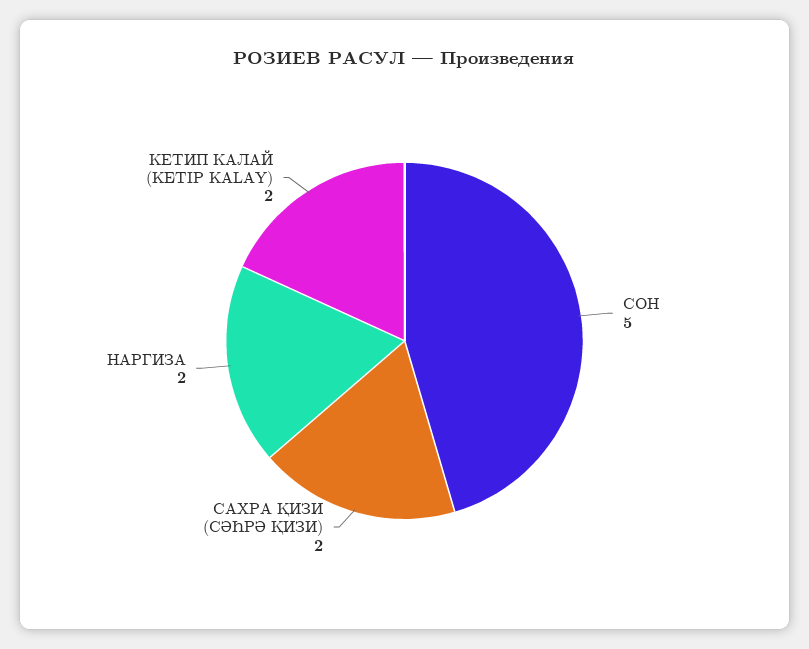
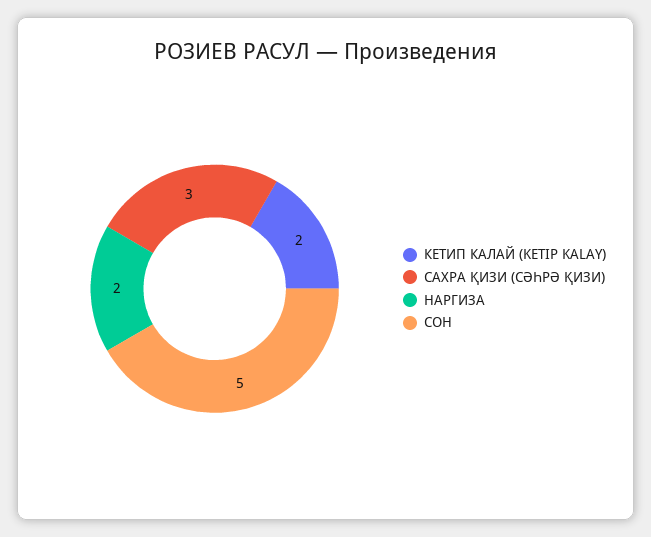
САХРА ҚИЗИ (СӘҺРӘ ҚИЗИ): 2 -> 3

